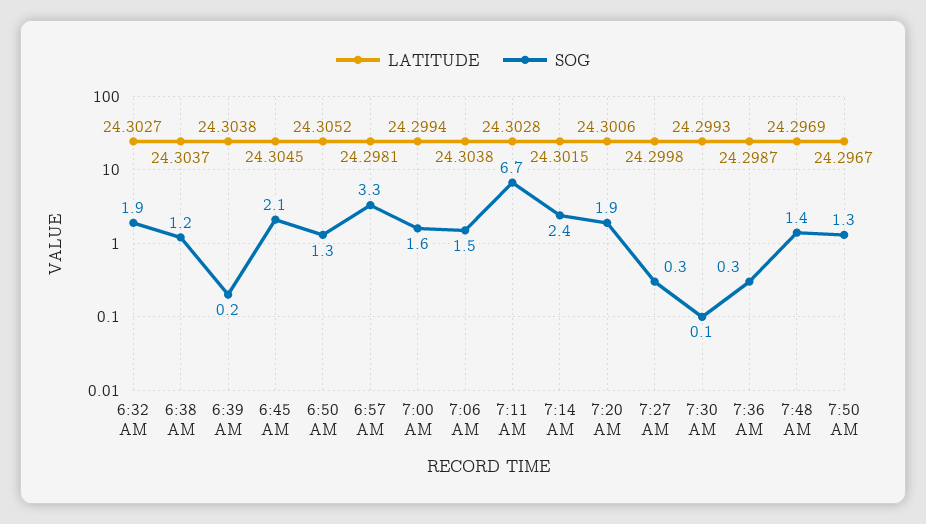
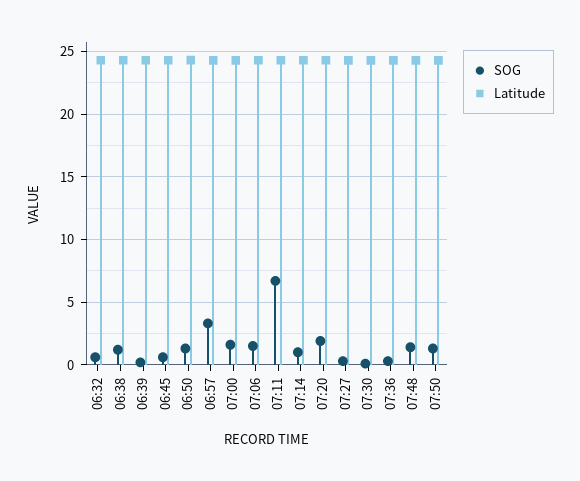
SOG, 6:32 AM: 1.9 -> 0.5
SOG, 6:45 AM: 2.1 -> 0.5
SOG, 7:14 AM: 2.4 -> 1

